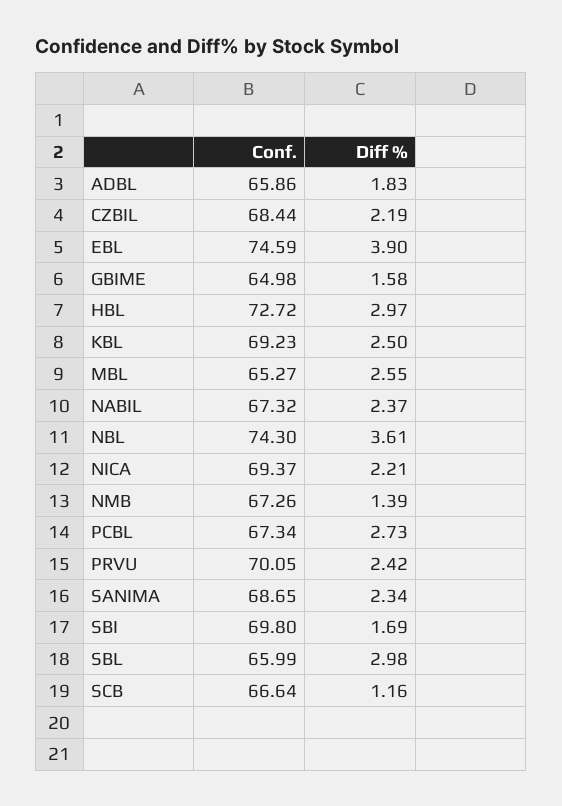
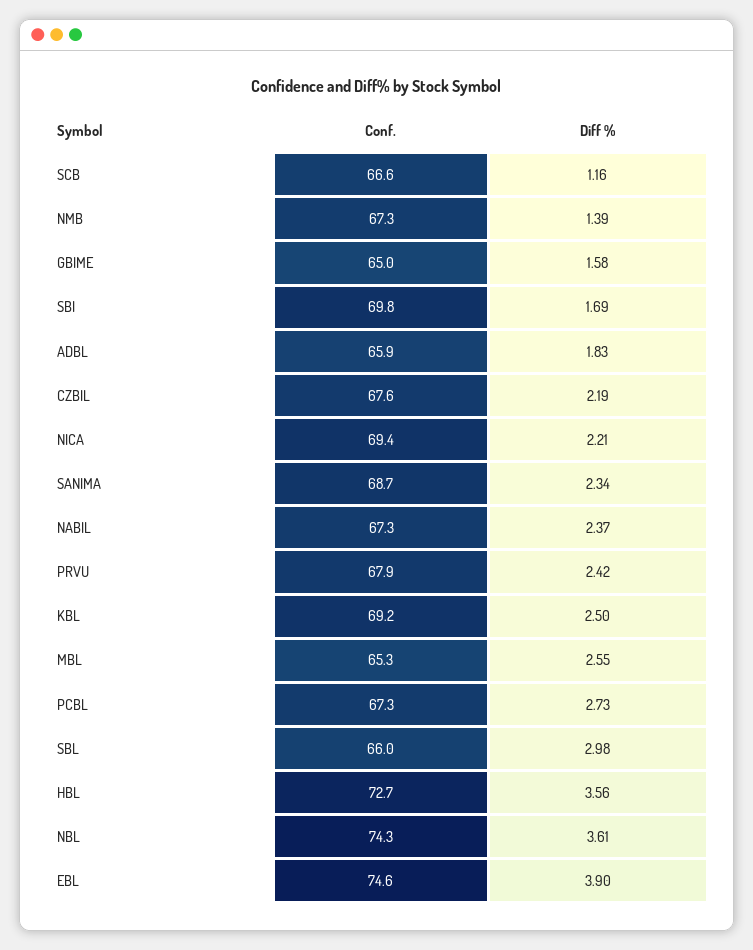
Conf., CZBIL: 68.44 -> 67.6
Diff %, HBL: 2.97 -> 3.56
Conf., PRVU: 70.05 -> 67.9

